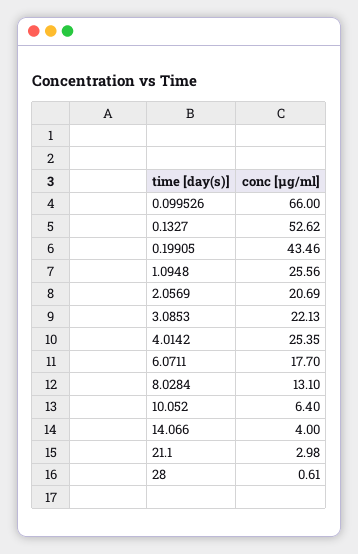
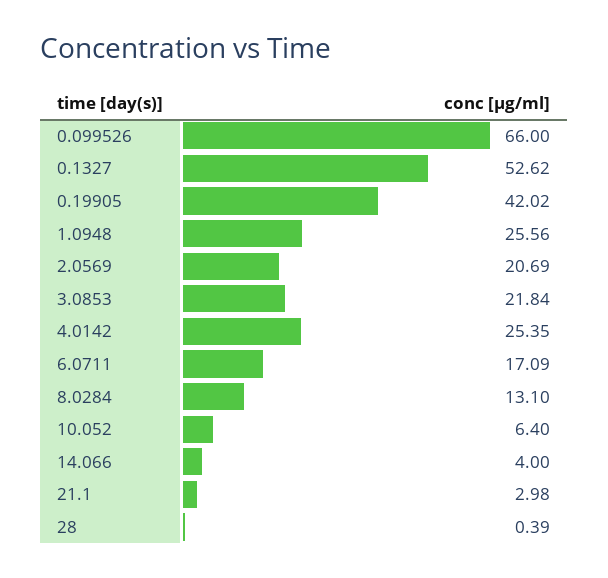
0.19905: 43.46 -> 42.02
3.0853: 22.13 -> 21.84
6.0711: 17.7 -> 17.09
28: 0.61 -> 0.39

